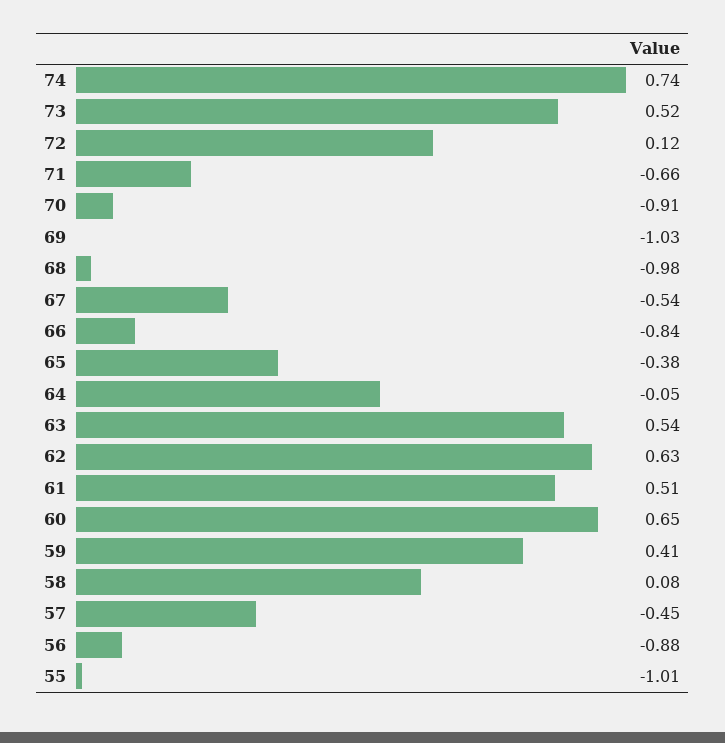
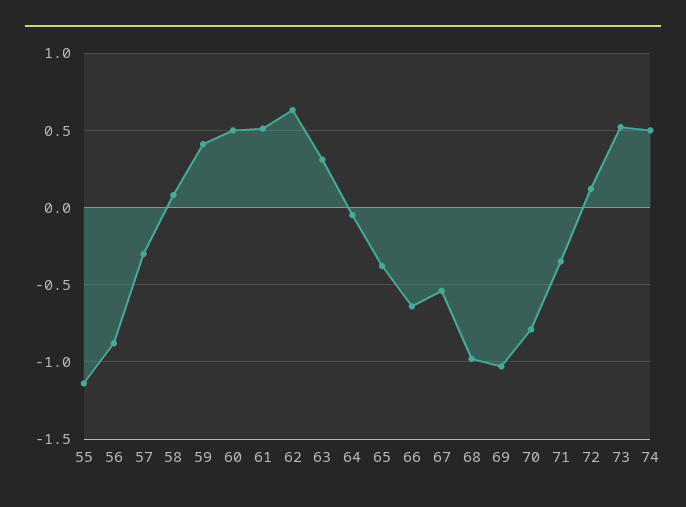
74: 0.74 -> 0.5
71: -0.66 -> -0.35
70: -0.91 -> -0.8
66: -0.84 -> -0.65
63: 0.54 -> 0.3
60: 0.65 -> 0.5
57: -0.45 -> -0.3
55: -1.01 -> -1.15

